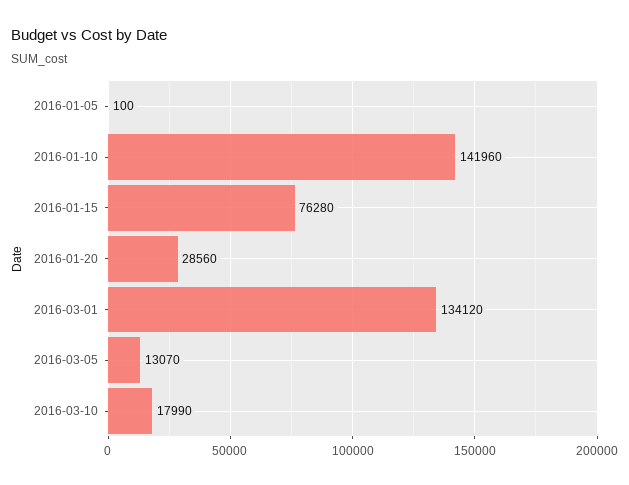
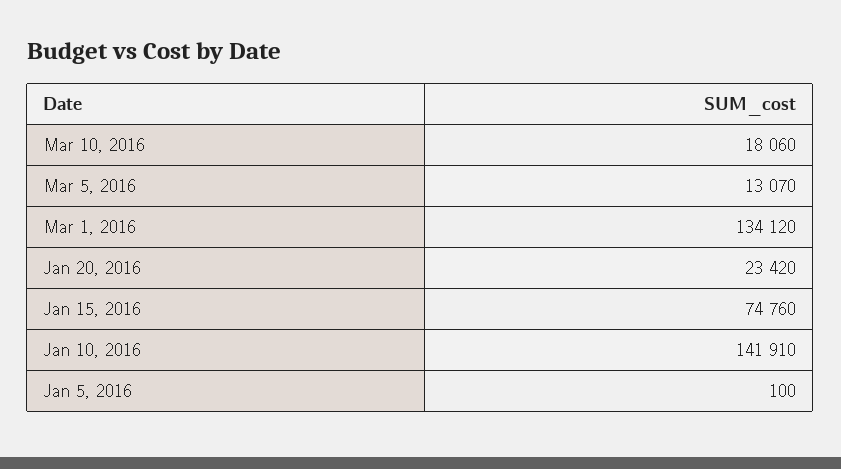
2016-01-10: 141960 -> 141910
2016-01-15: 76280 -> 74760
2016-01-20: 28560 -> 23420
2016-03-10: 17990 -> 18060

